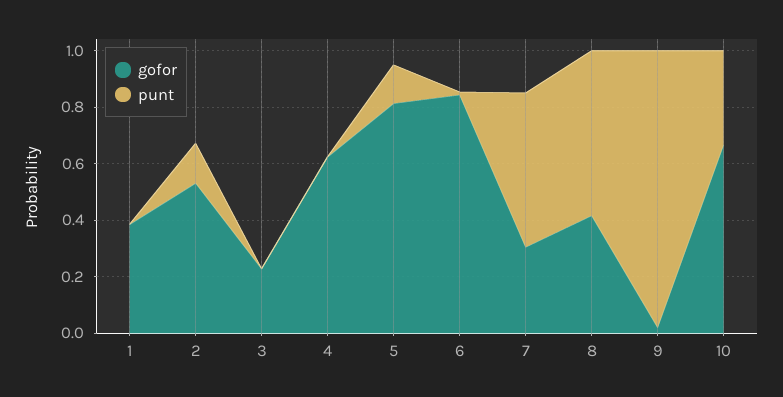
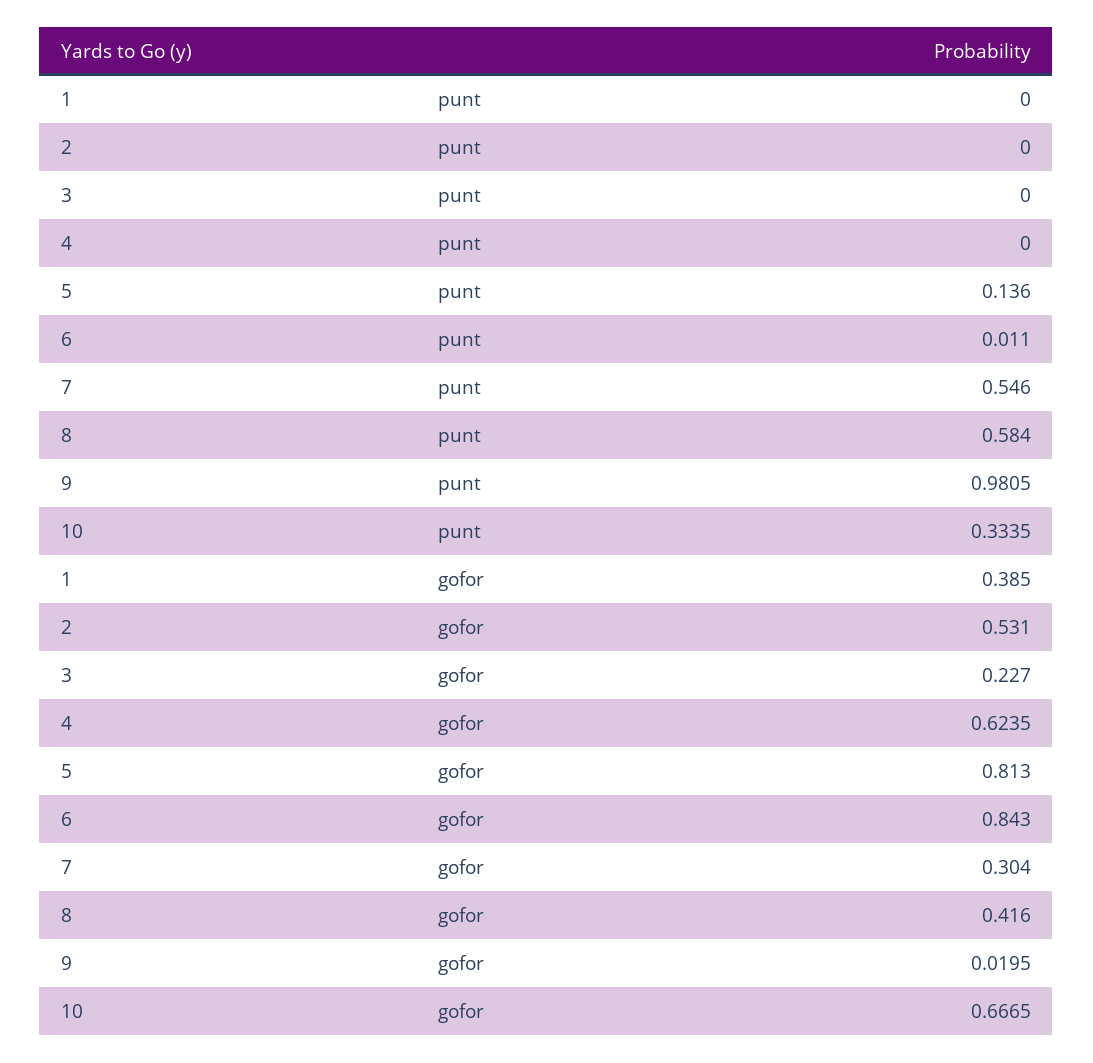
punt, 2: 0.15 -> 0

